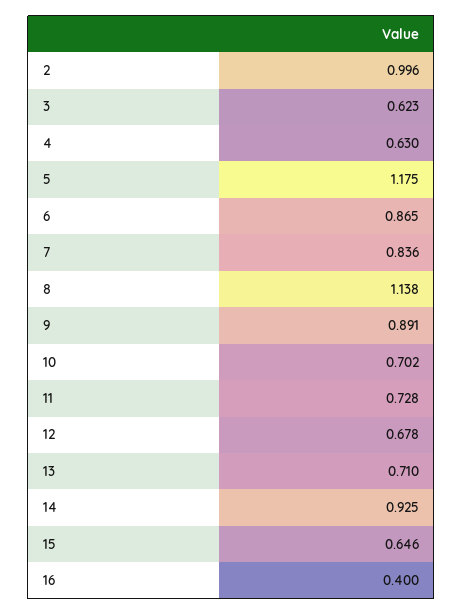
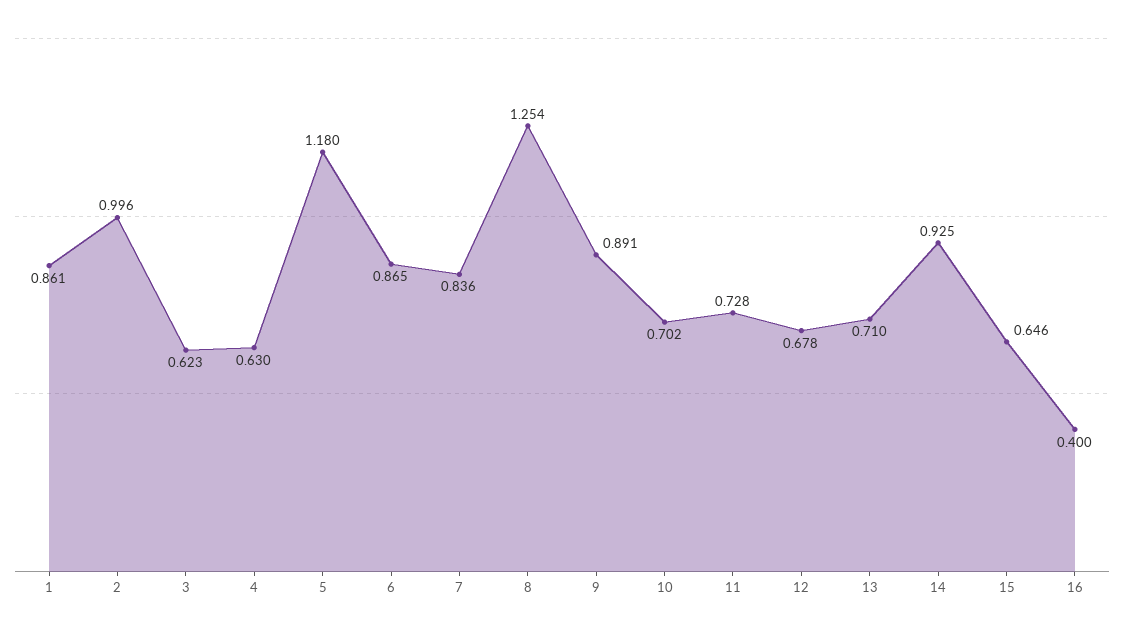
5: 1.175 -> 1.18
8: 1.138 -> 1.254
1: none -> 0.861

